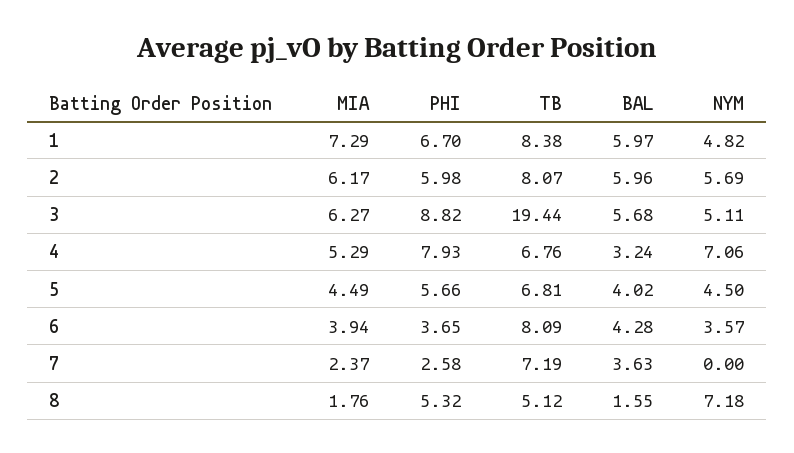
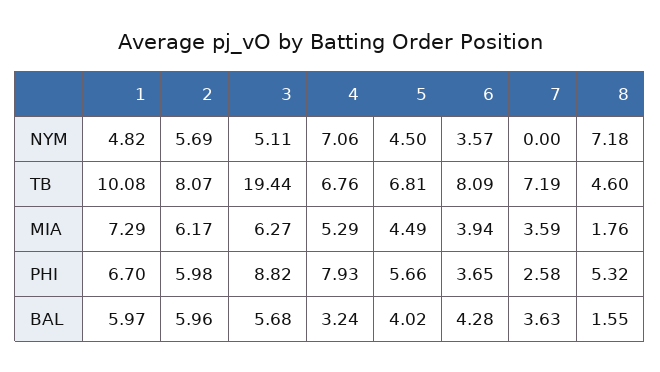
TB, 1: 8.38 -> 10.08
MIA, 7: 2.37 -> 3.59
TB, 8: 5.12 -> 4.6

